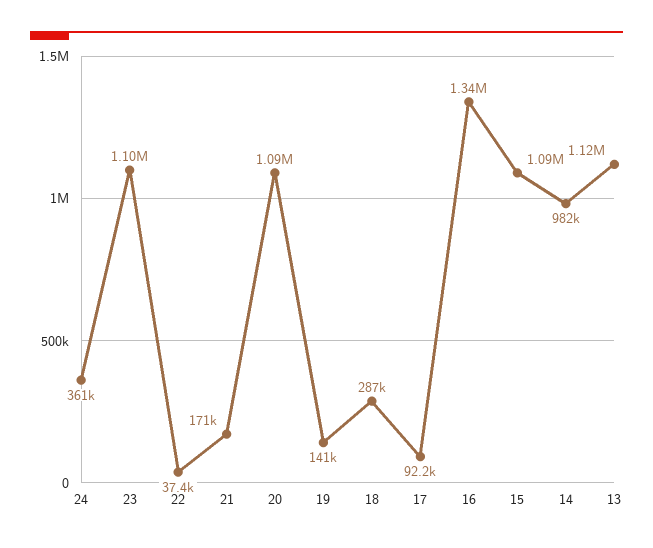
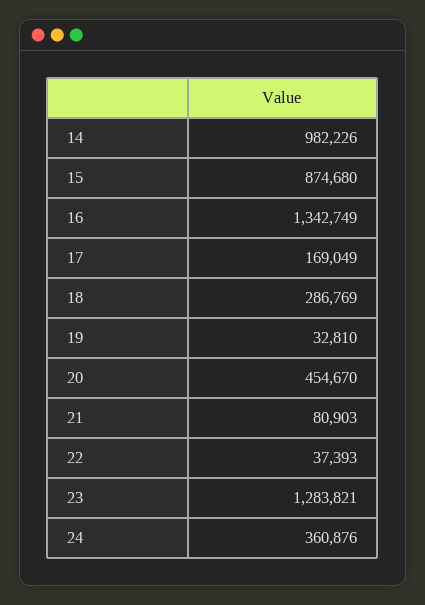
23: 1100000 -> 1283821
21: 171000 -> 80903
20: 1090000 -> 454670
19: 141000 -> 32810
17: 92200 -> 169049
15: 1090000 -> 874680
13: 1120000 -> none

